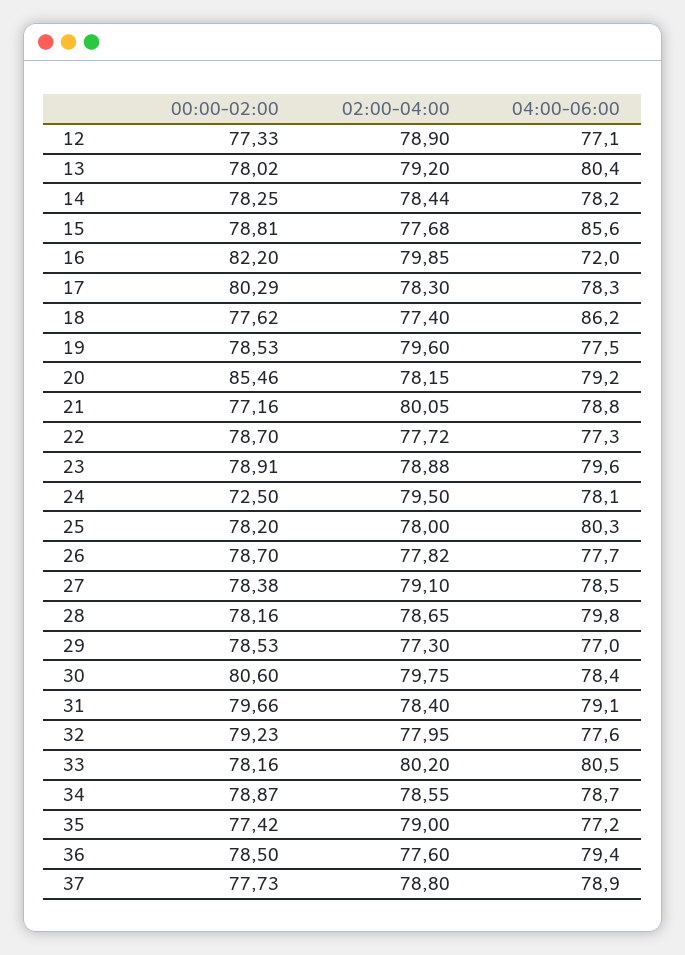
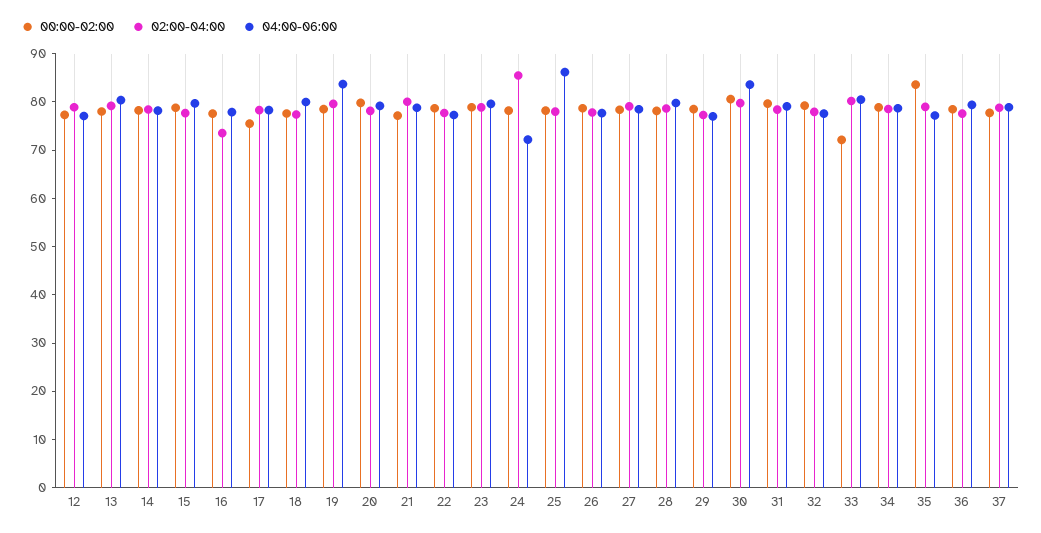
04:00-06:00, 15: 85.6 -> 80
00:00-02:00, 16: 82.2 -> 78
02:00-04:00, 16: 79.85 -> 74
04:00-06:00, 16: 72 -> 78
00:00-02:00, 17: 80.29 -> 76
04:00-06:00, 18: 86.2 -> 80
04:00-06:00, 19: 77.5 -> 84
00:00-02:00, 20: 85.46 -> 80
00:00-02:00, 24: 72.5 -> 78
02:00-04:00, 24: 79.5 -> 86
04:00-06:00, 24: 78.1 -> 72
04:00-06:00, 25: 80.3 -> 86
04:00-06:00, 30: 78.4 -> 84
00:00-02:00, 33: 78.16 -> 72
00:00-02:00, 35: 77.42 -> 84

